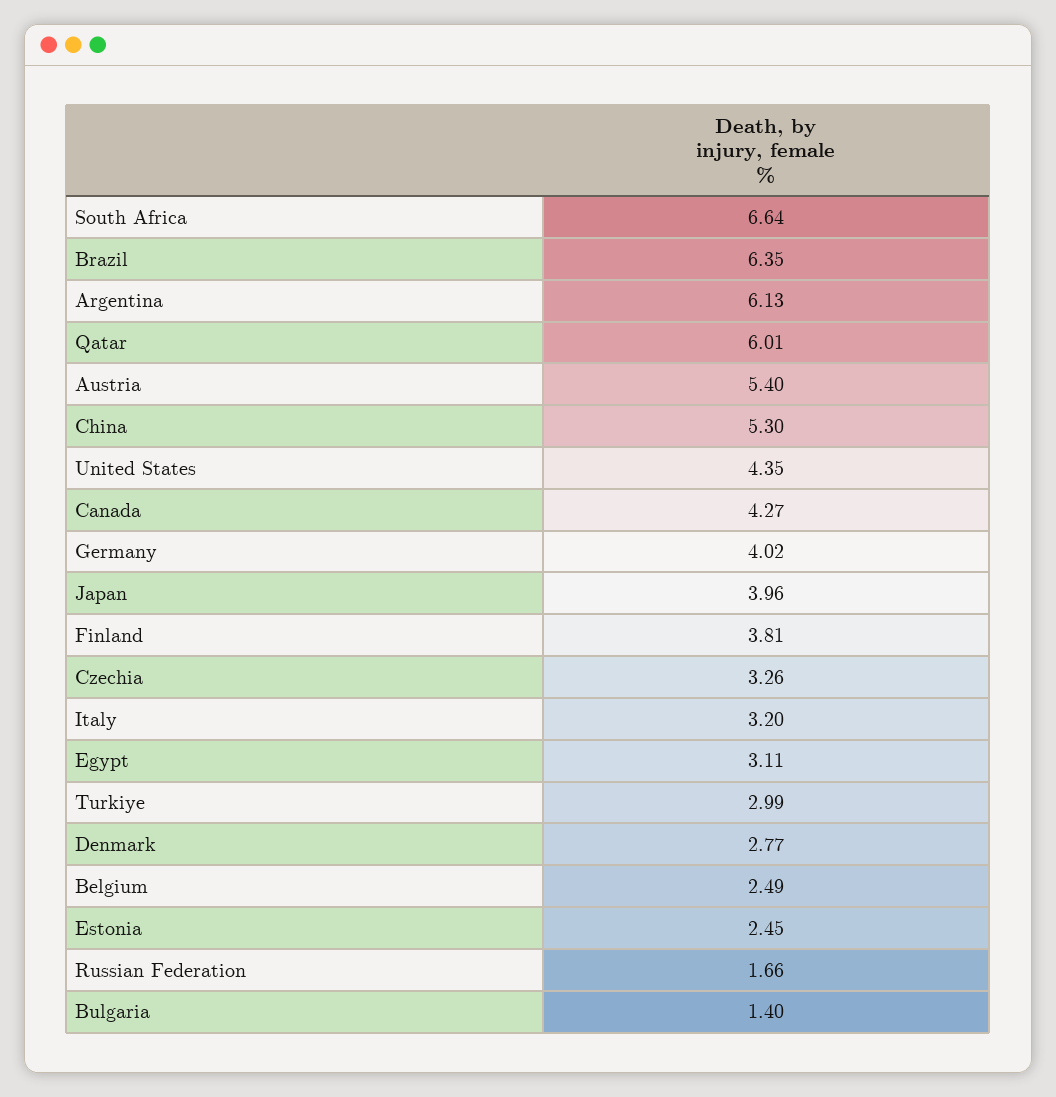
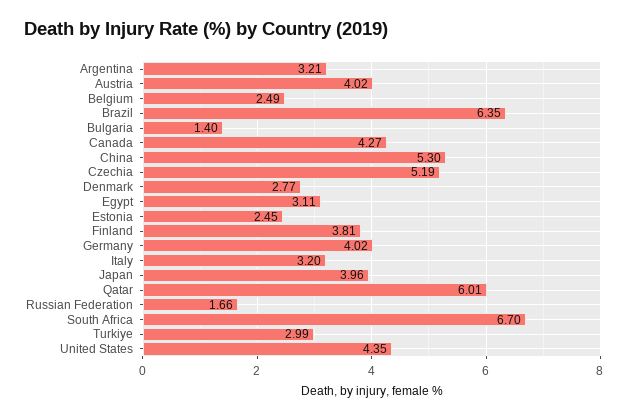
South Africa: 6.64 -> 6.7
Argentina: 6.13 -> 3.21
Austria: 5.4 -> 4.02
Czechia: 3.26 -> 5.19

